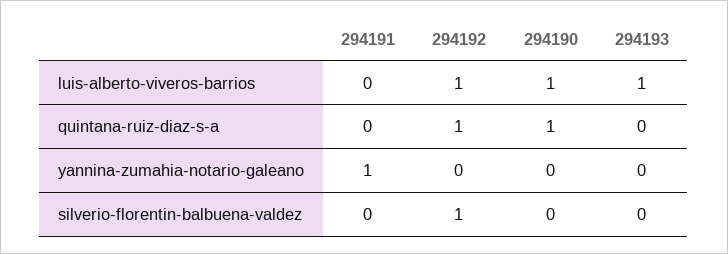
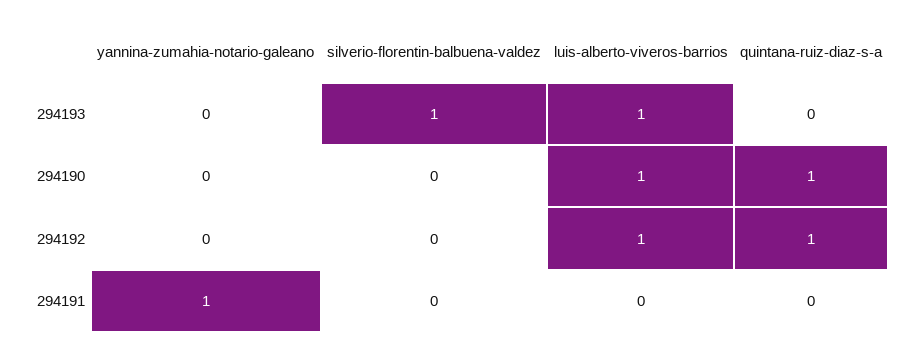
294192, silverio-florentin-balbuena-valdez: 1 -> 0
294193, silverio-florentin-balbuena-valdez: 0 -> 1

